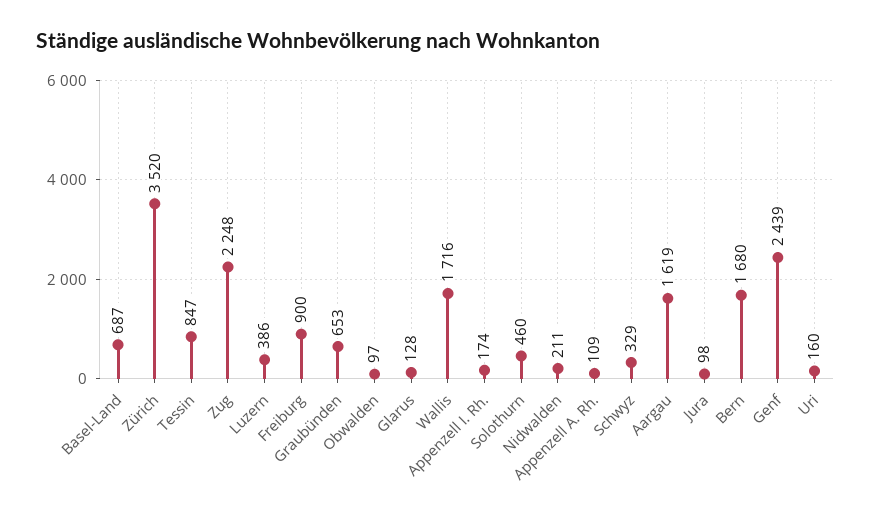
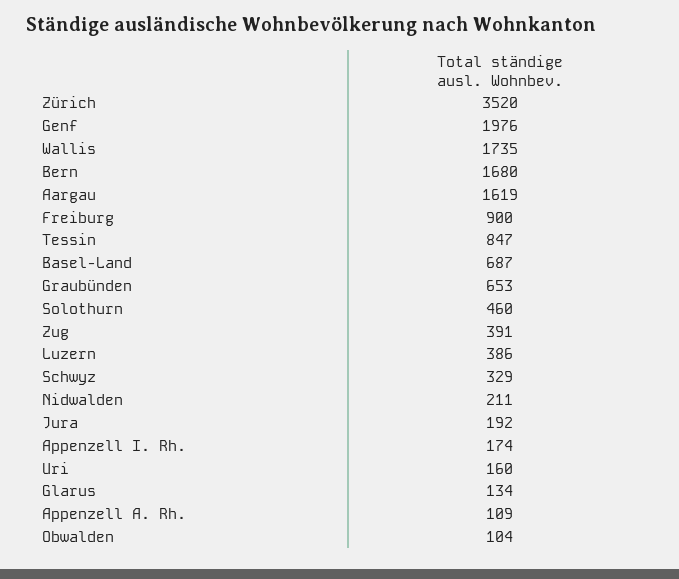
Zug: 2248 -> 391
Obwalden: 97 -> 104
Glarus: 128 -> 134
Wallis: 1716 -> 1735
Jura: 98 -> 192
Genf: 2439 -> 1976

